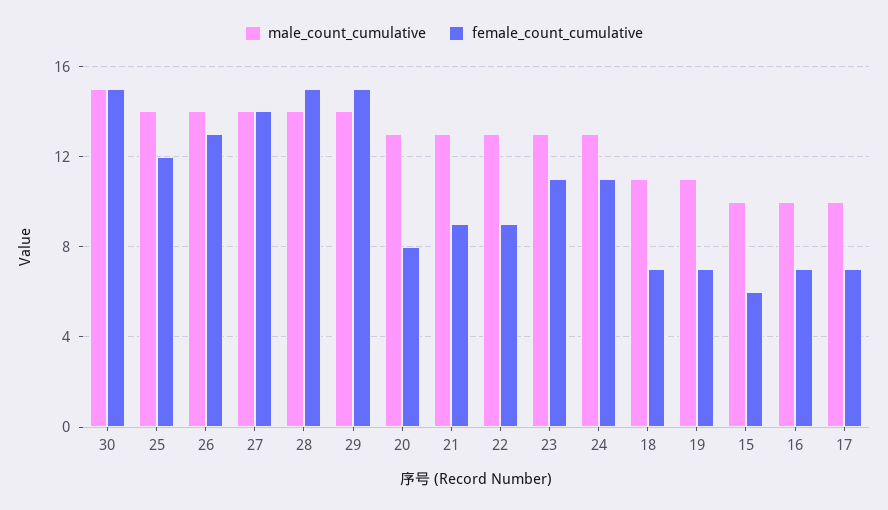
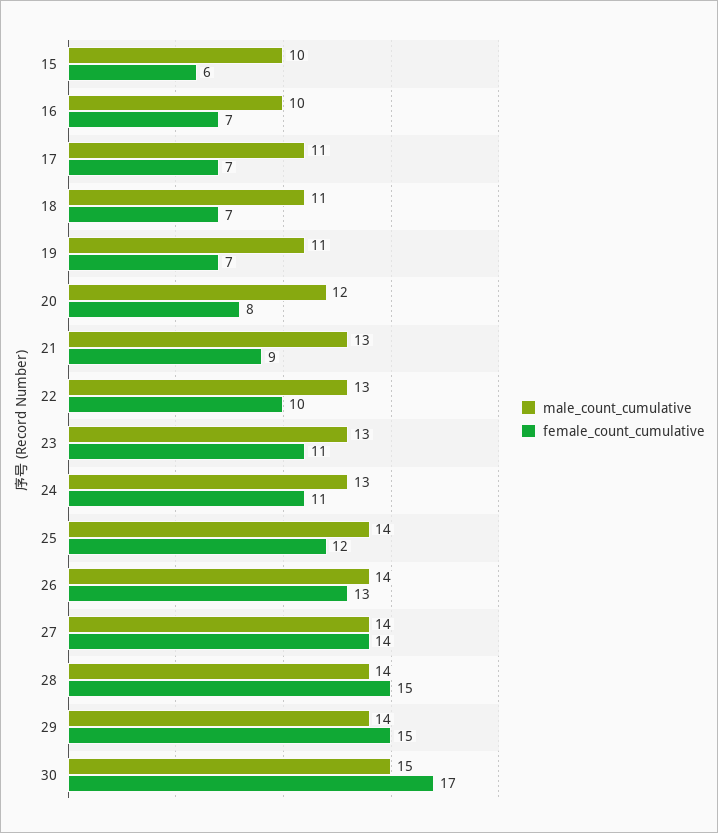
female_count_cumulative, 30: 15 -> 17
male_count_cumulative, 20: 13 -> 12
female_count_cumulative, 22: 9 -> 10
male_count_cumulative, 17: 10 -> 11

